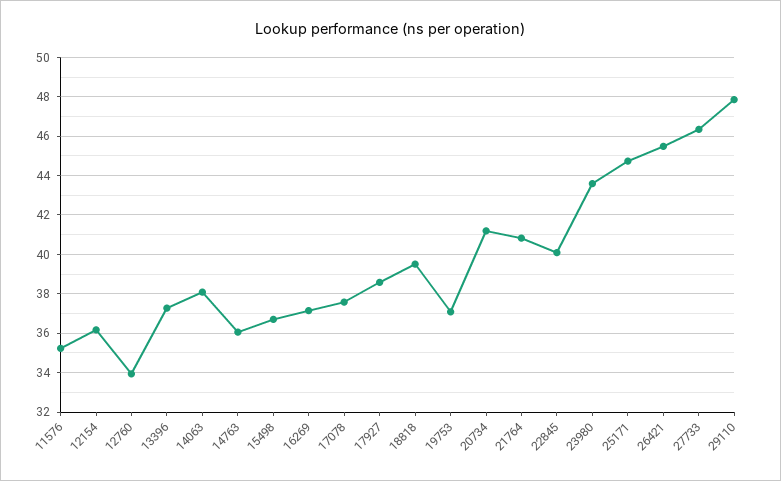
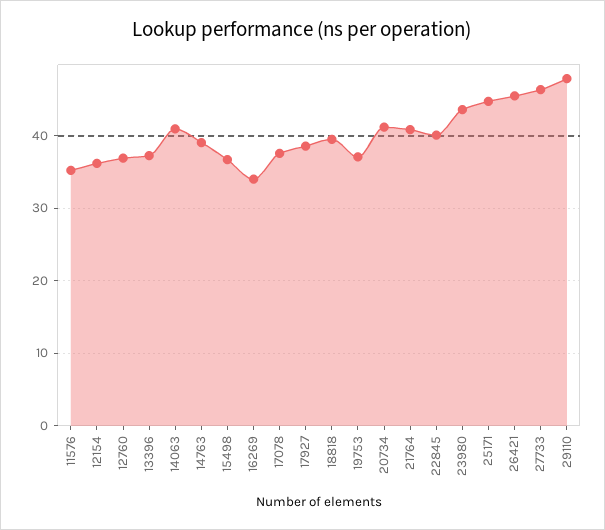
12760: 34 -> 37
14063: 38 -> 41
14763: 36 -> 39
16269: 37 -> 34

